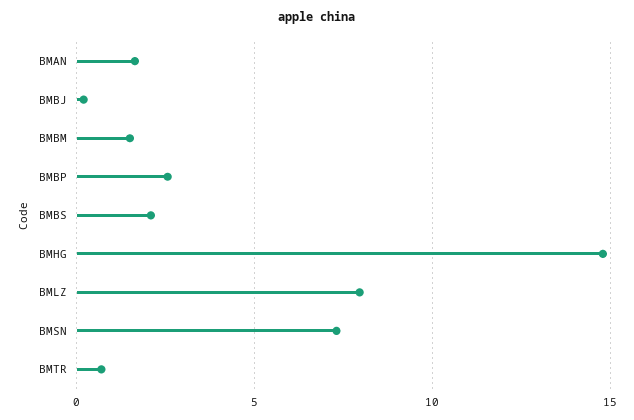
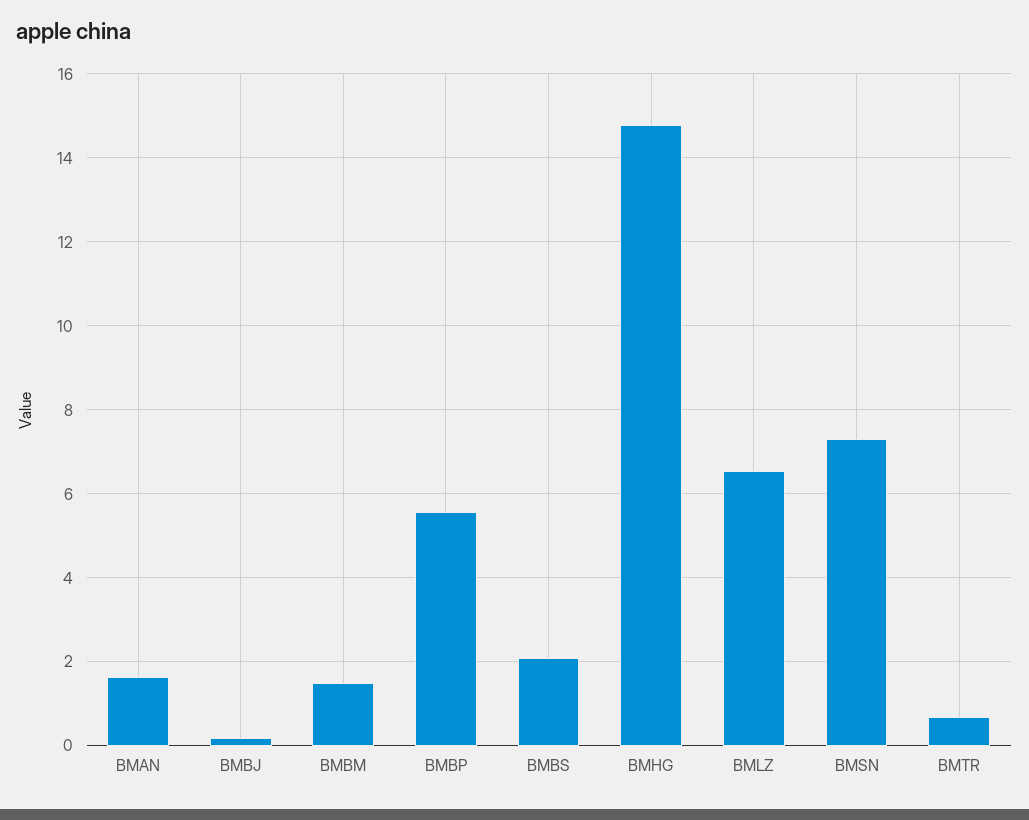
BMBP: 2.5 -> 5.6
BMLZ: 8 -> 6.6

